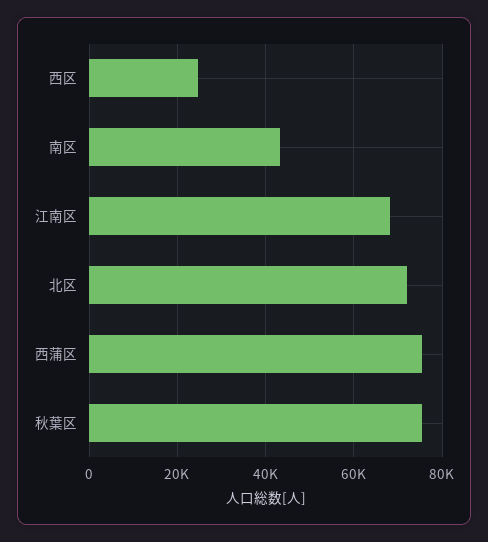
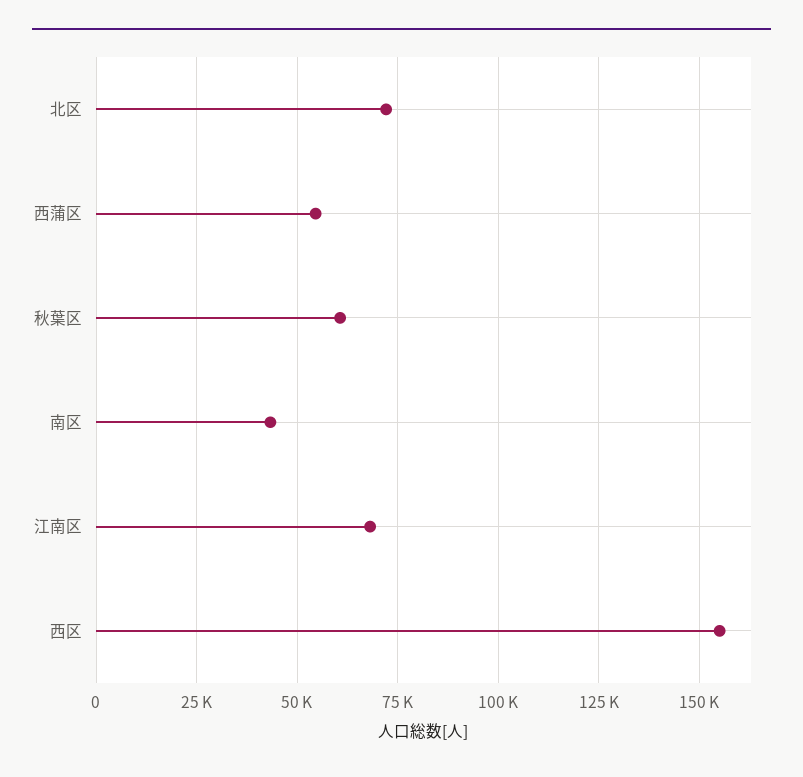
西区: 24000 -> 155000
西蒲区: 76000 -> 55000
秋葉区: 76000 -> 60000

